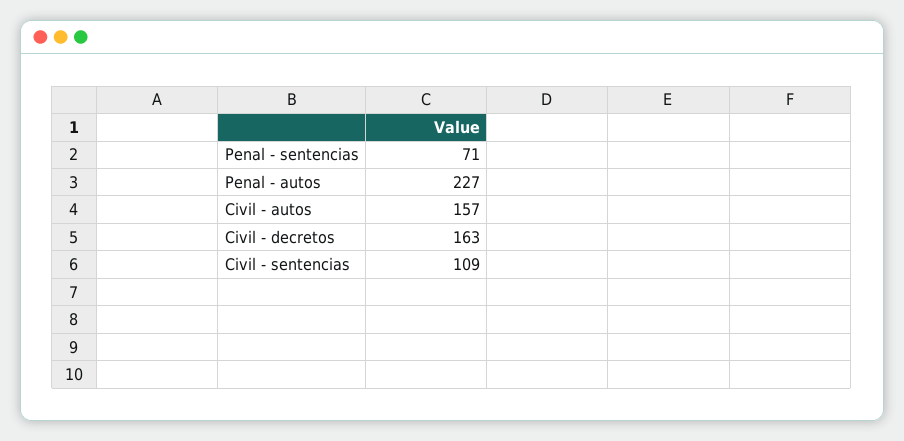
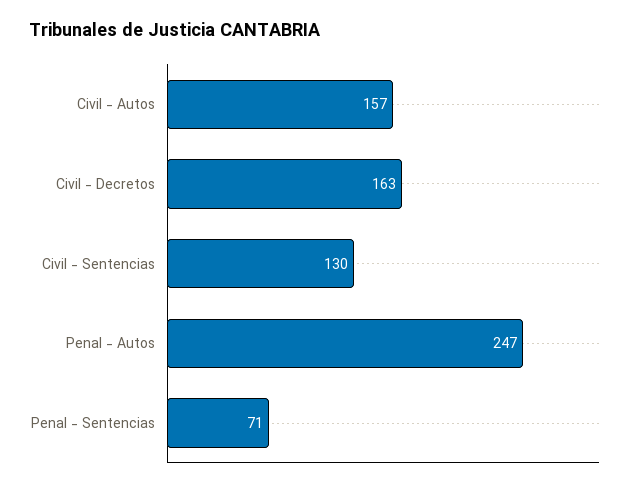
Penal - autos: 227 -> 247
Civil - sentencias: 109 -> 130

